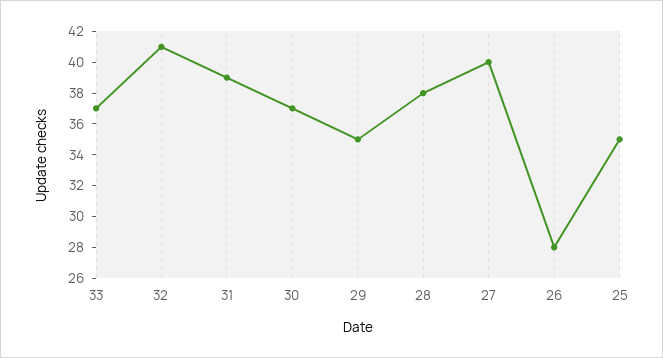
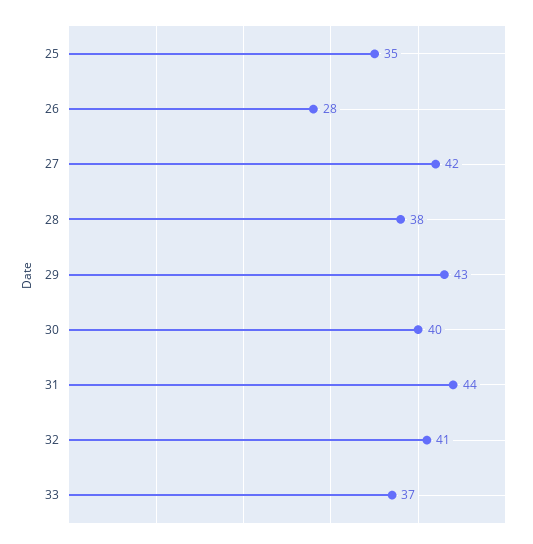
31: 39 -> 44
30: 37 -> 40
29: 35 -> 43
27: 40 -> 42

